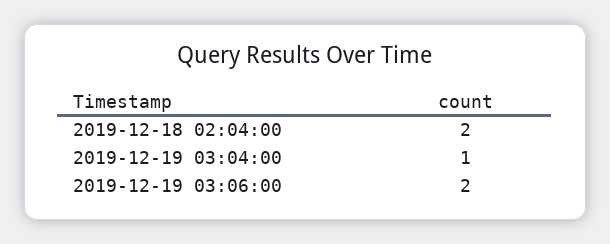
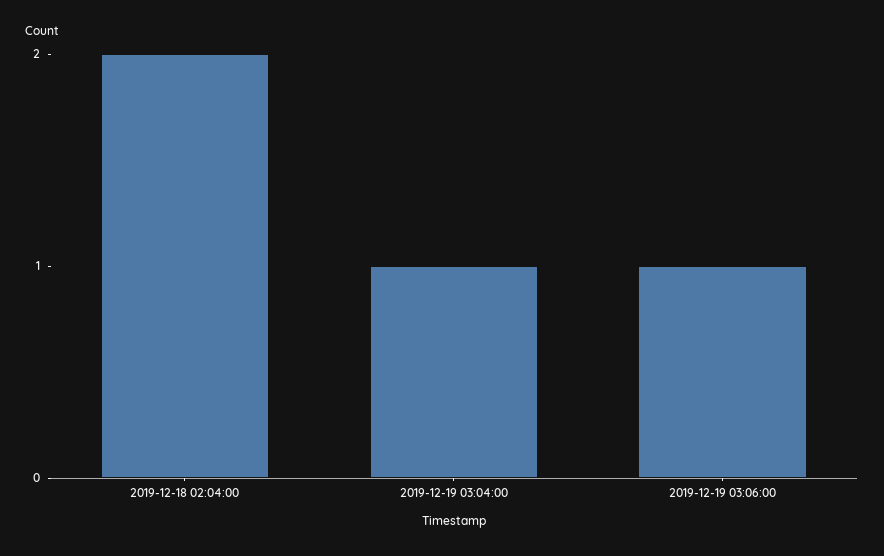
2019-12-19 03:06:00: 2 -> 1

